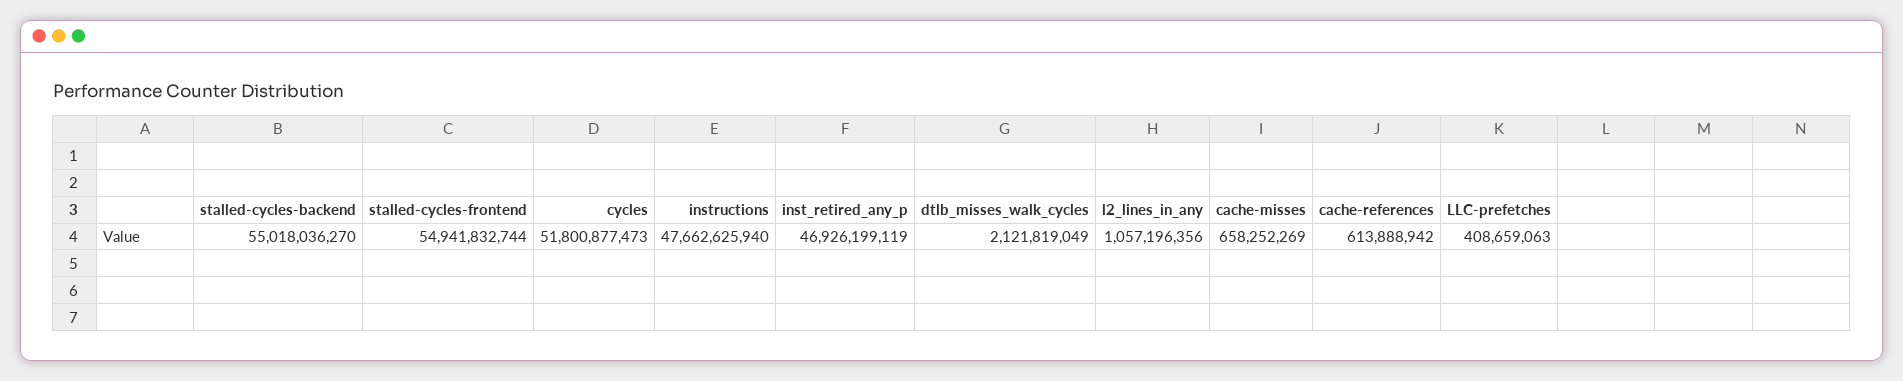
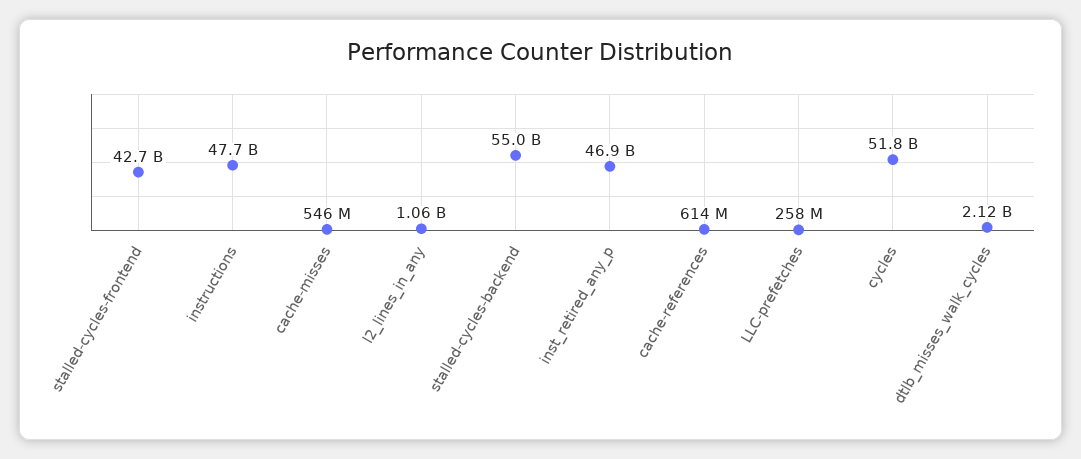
stalled-cycles-frontend: 54941832744 -> 42700000000
cache-misses: 658252269 -> 546000000
LLC-prefetches: 408659063 -> 258000000

